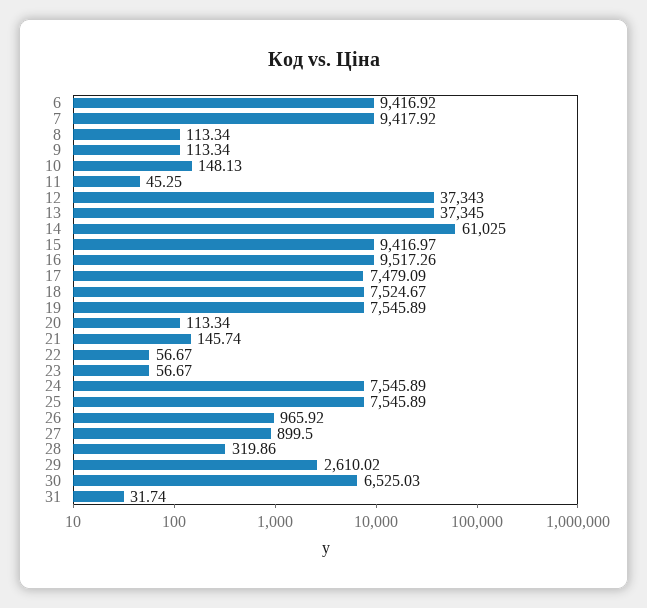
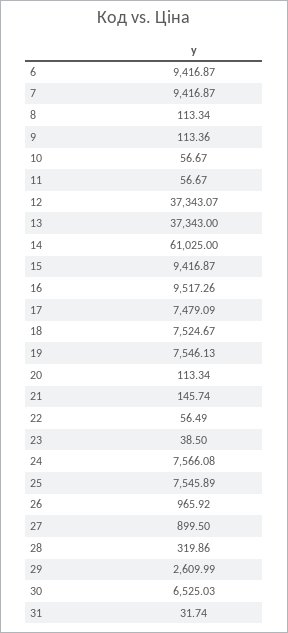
6: 9416.92 -> 9416.87
7: 9417.92 -> 9416.87
9: 113.34 -> 113.36
10: 148.13 -> 56.67
11: 45.25 -> 56.67
12: 37343 -> 37343.07
13: 37345 -> 37343
15: 9416.97 -> 9416.87
19: 7545.89 -> 7546.13
22: 56.67 -> 56.49
23: 56.67 -> 38.5
24: 7545.89 -> 7566.08
29: 2610.02 -> 2609.99

